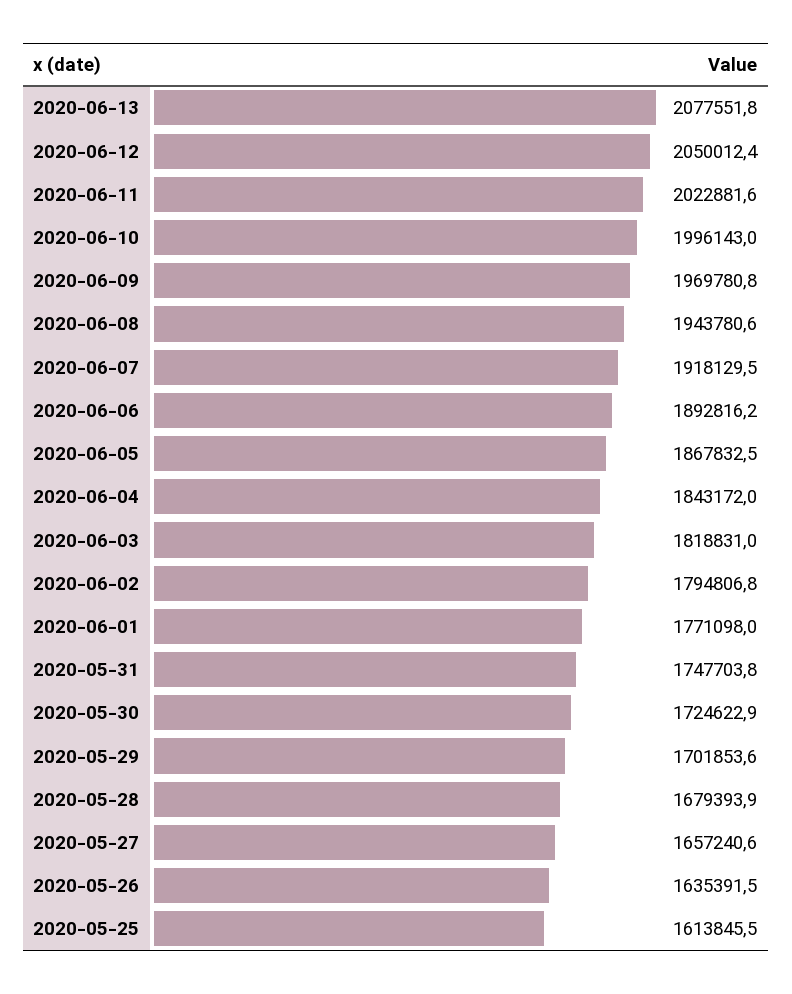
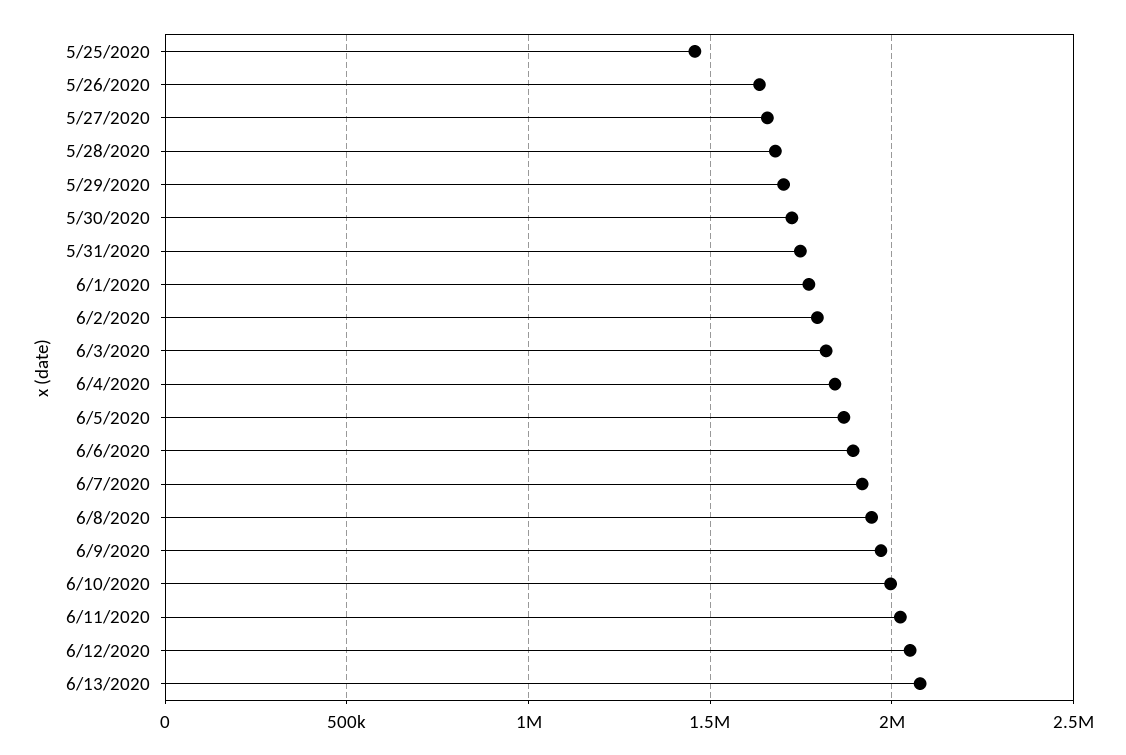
2020-05-25: 1613845.5 -> 1450000

